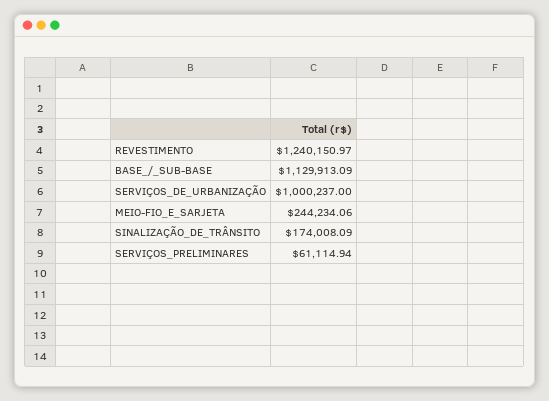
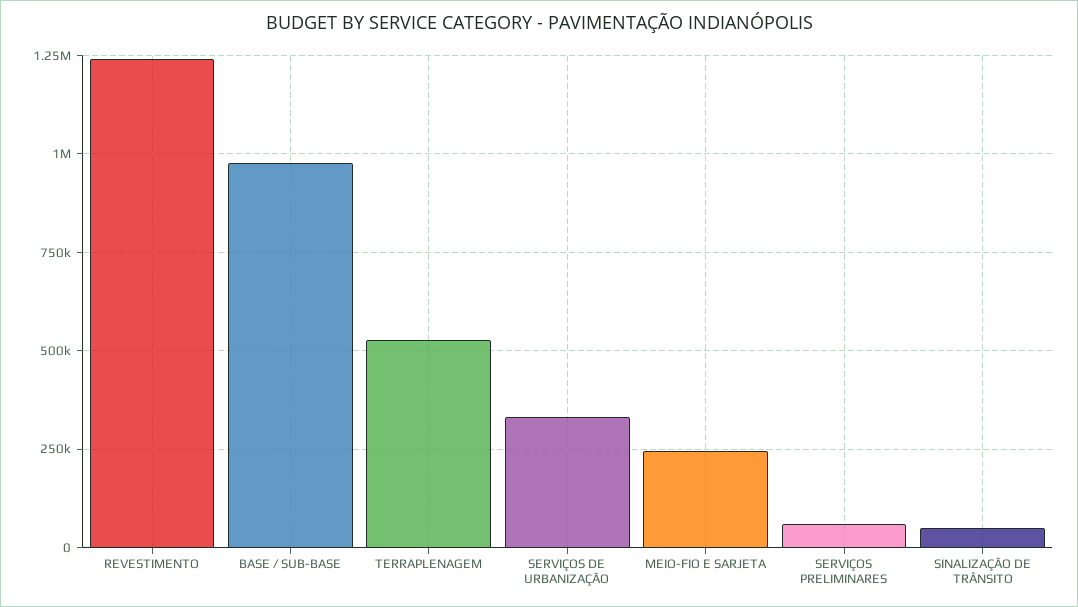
BASE_/_SUB-BASE: 1129913.09 -> 975000
SERVIÇOS_DE_URBANIZAÇÃO: 1000237 -> 325000
SINALIZAÇÃO_DE_TRÂNSITO: 174008.09 -> 50000
TERRAPLENAGEM: none -> 525000

